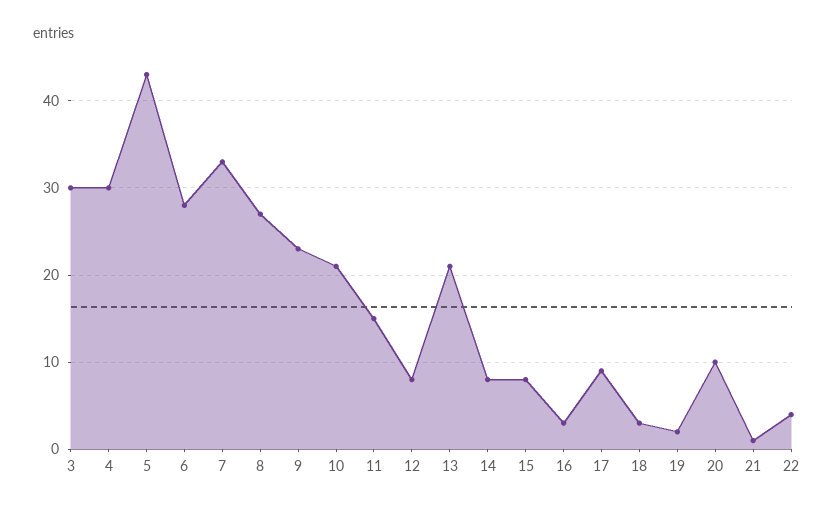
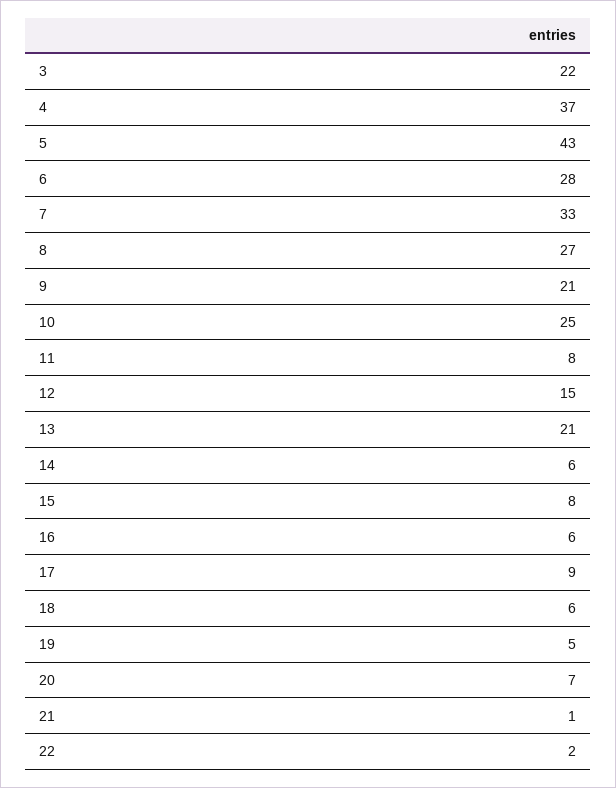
3: 30 -> 22
4: 30 -> 37
9: 23 -> 21
10: 21 -> 25
11: 15 -> 8
12: 8 -> 15
14: 8 -> 6
16: 3 -> 6
18: 3 -> 6
19: 2 -> 5
20: 10 -> 7
22: 4 -> 2

